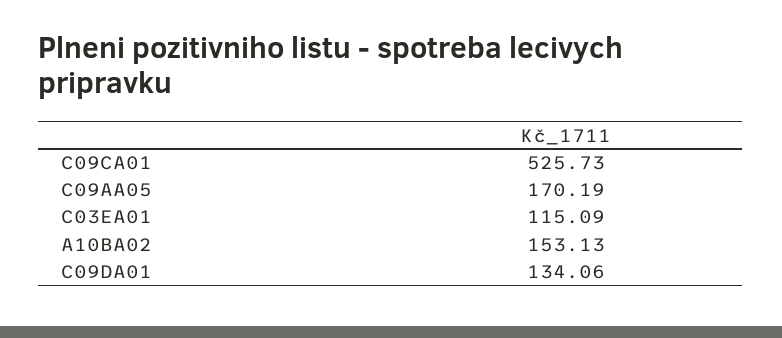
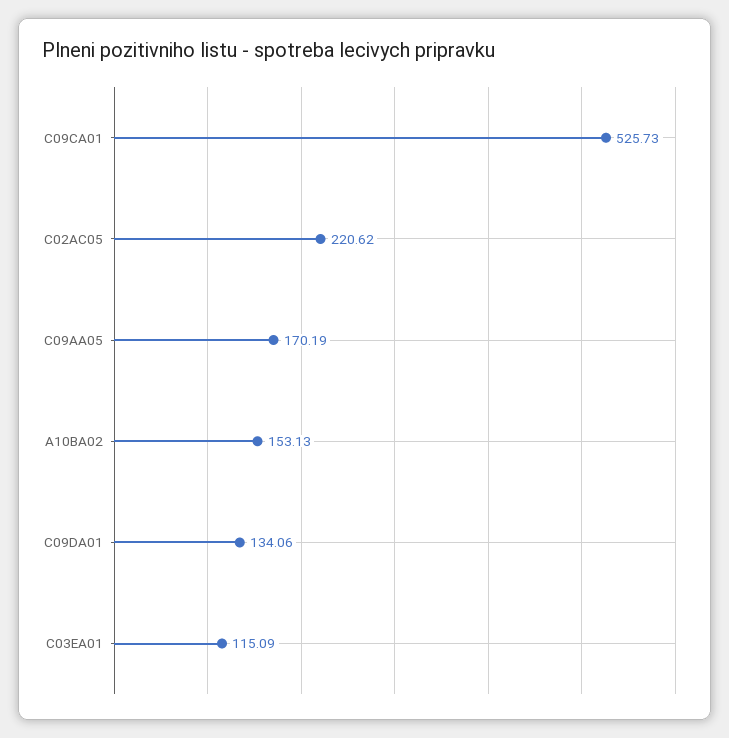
C02AC05: none -> 220.62

